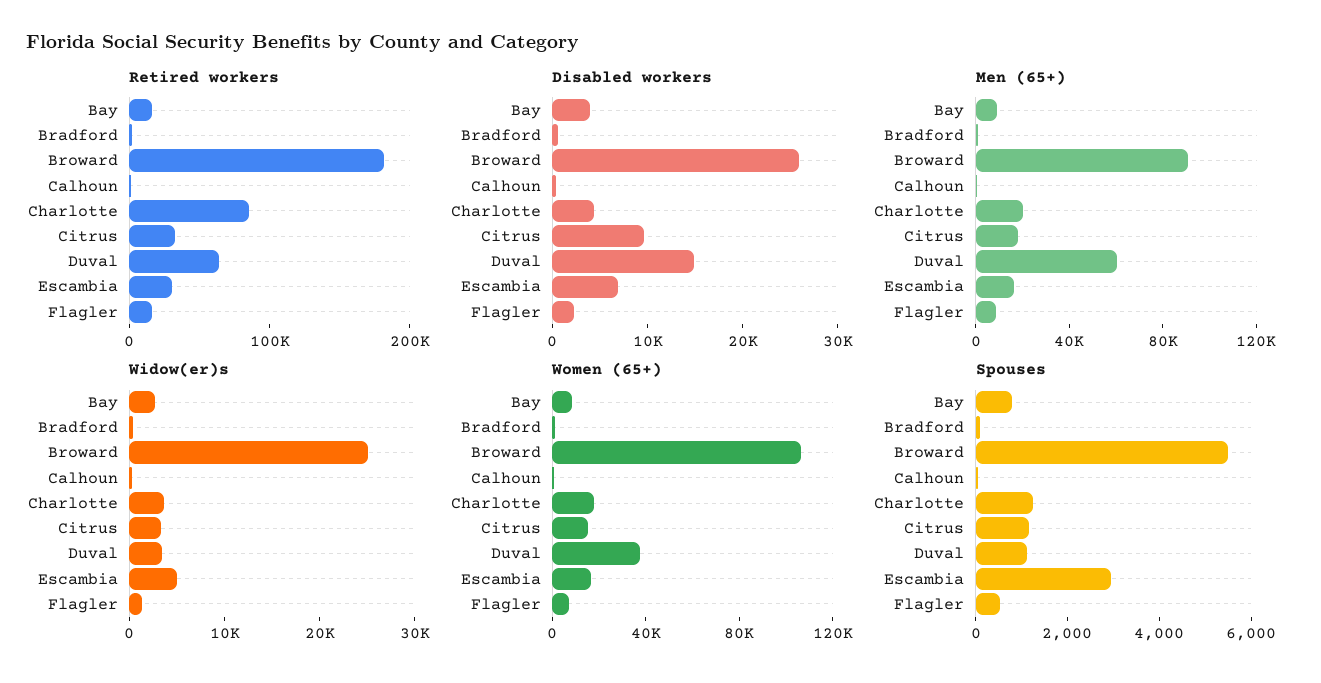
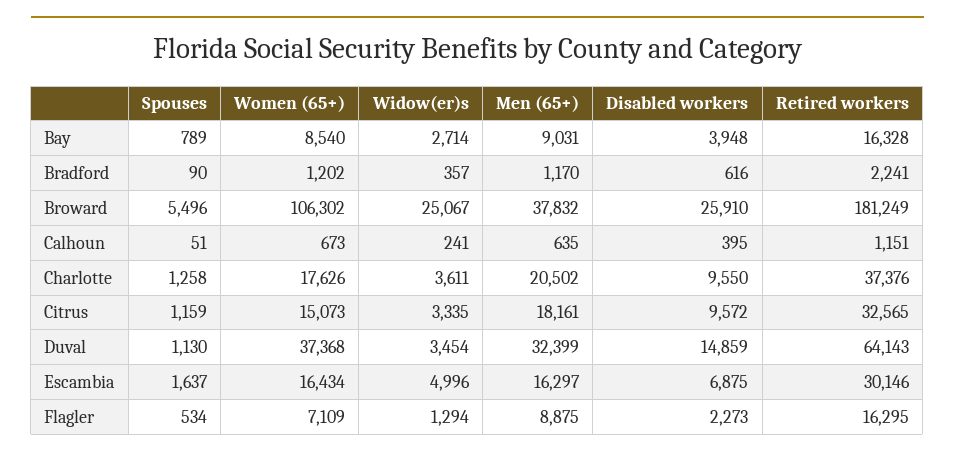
Retired workers, Charlotte: 80000 -> 37376
Disabled workers, Charlotte: 4000 -> 9550
Men (65+), Broward: 90000 -> 37832
Men (65+), Duval: 60000 -> 32399
Spouses, Escambia: 3000 -> 1637

